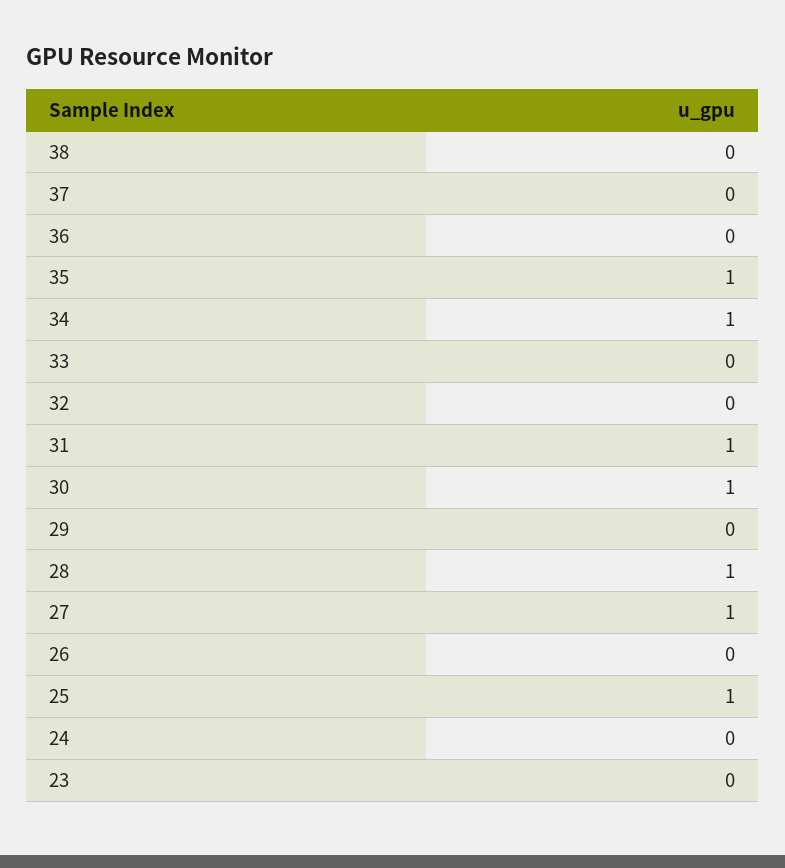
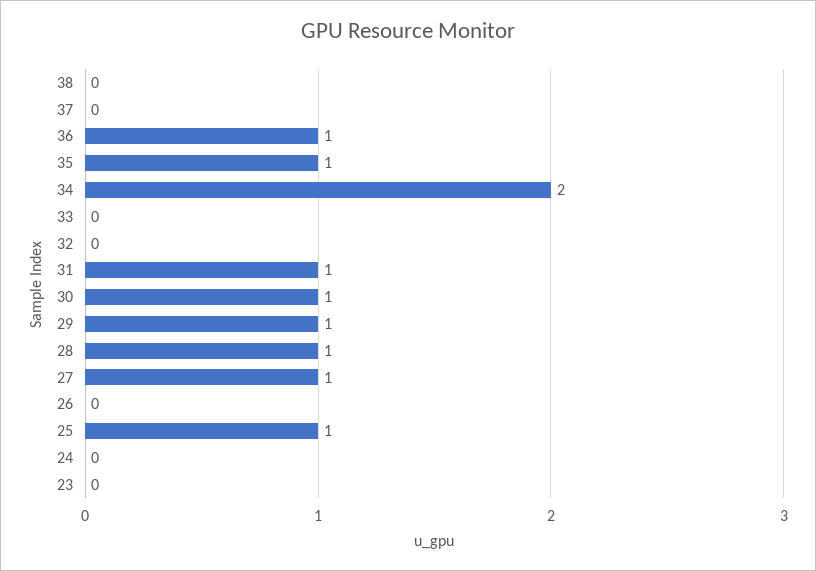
36: 0 -> 1
34: 1 -> 2
29: 0 -> 1

